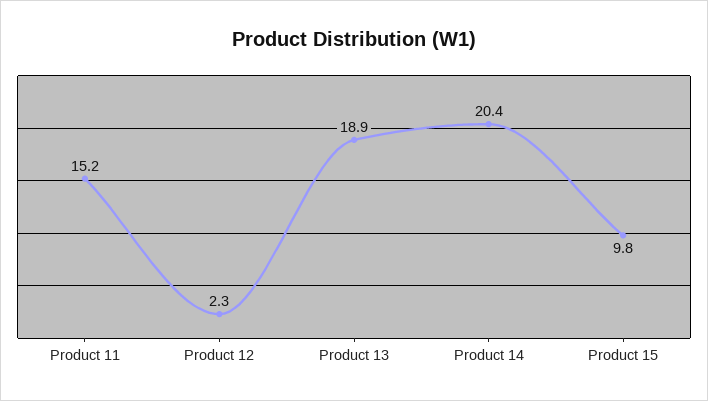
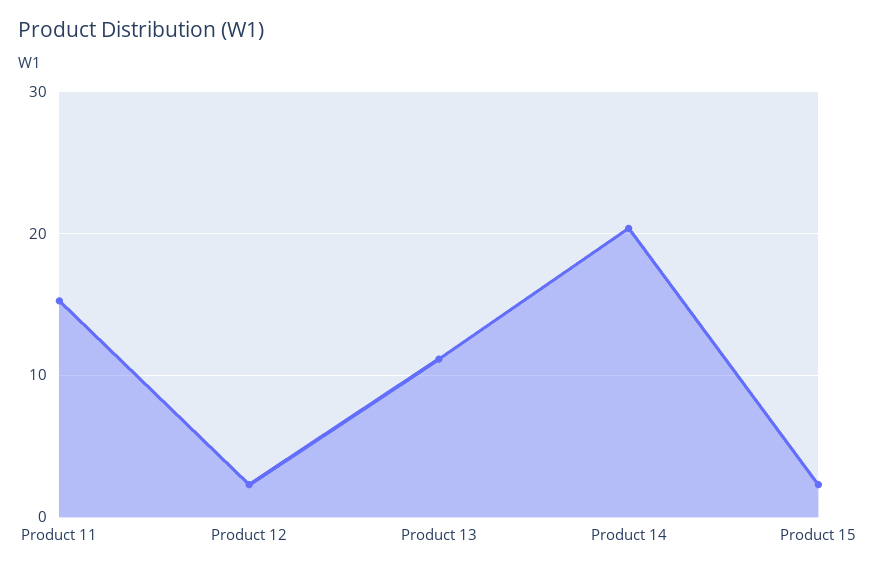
Product 13: 18.9 -> 11
Product 15: 9.8 -> 2

